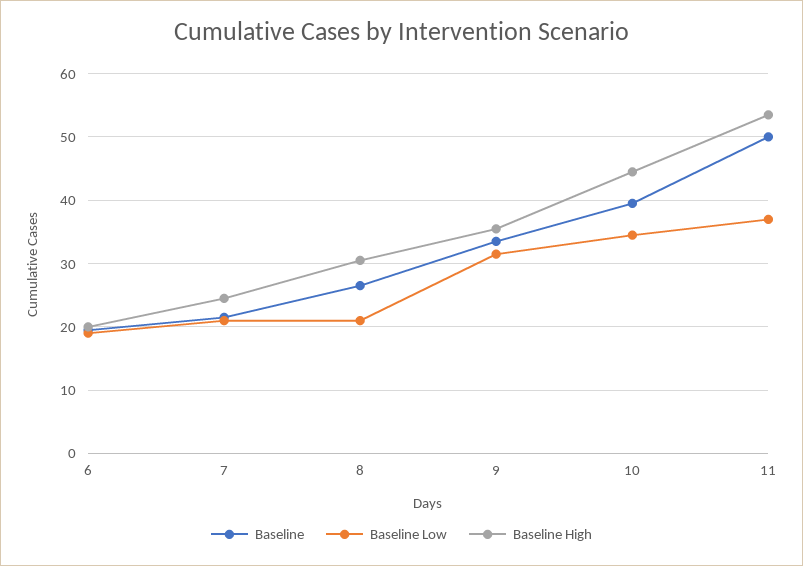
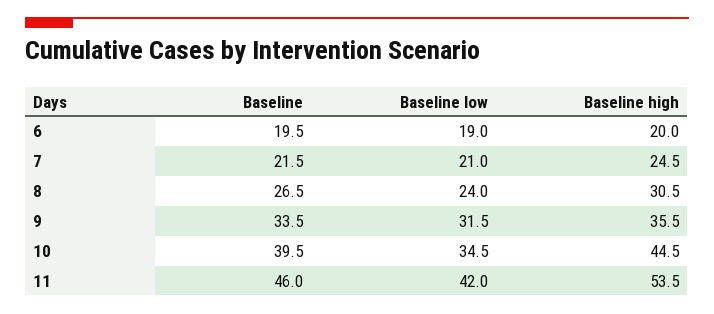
Baseline Low, 8: 21 -> 24
Baseline, 11: 50 -> 46
Baseline Low, 11: 37 -> 42

